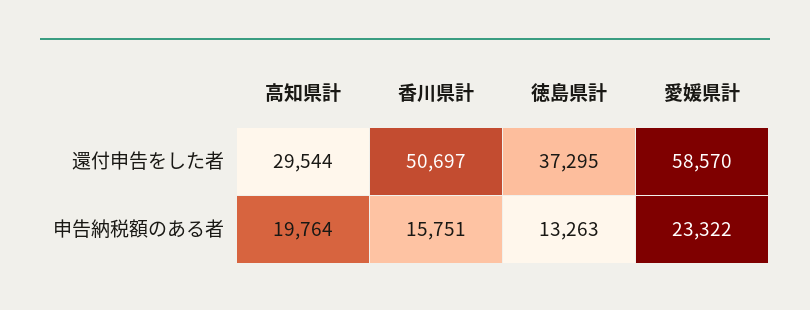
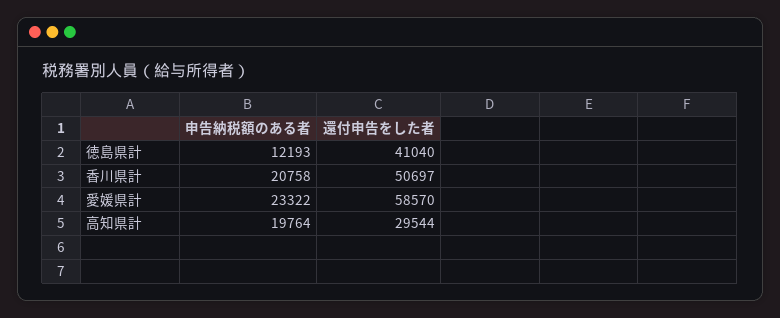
徳島県計, 還付申告をした者: 37295 -> 41040
香川県計, 申告納税額のある者: 15751 -> 20758
徳島県計, 申告納税額のある者: 13263 -> 12193

